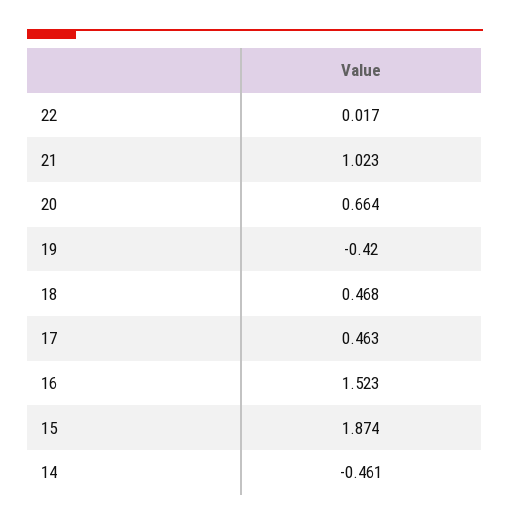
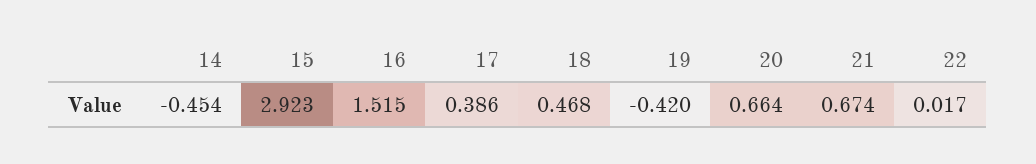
21: 1.023 -> 0.674
17: 0.463 -> 0.386
16: 1.523 -> 1.515
15: 1.874 -> 2.923
14: -0.461 -> -0.454

